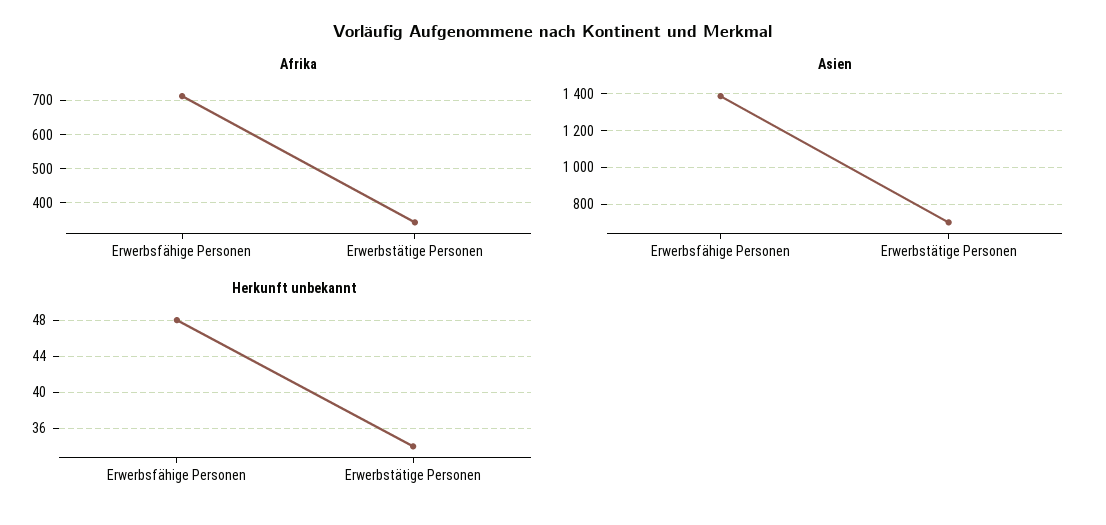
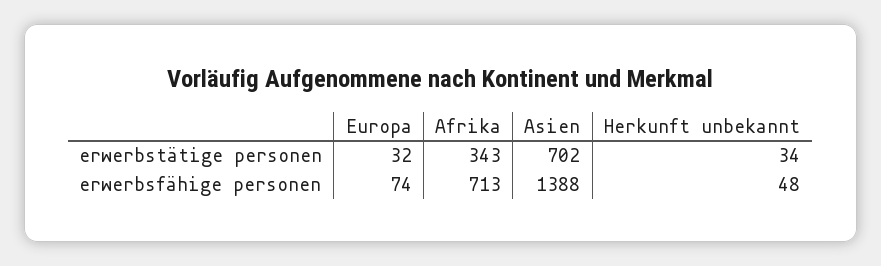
Europa, Erwerbstätige Personen: none -> 32
Europa, Erwerbsfähige Personen: none -> 74

